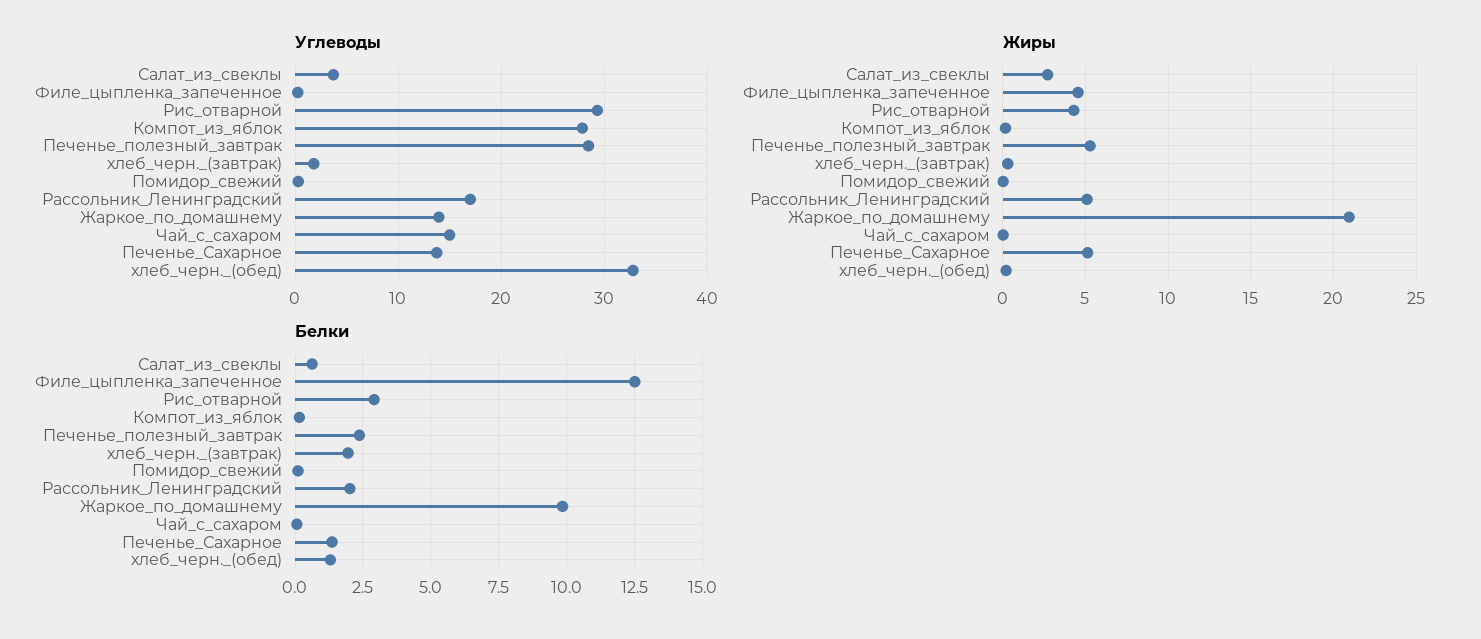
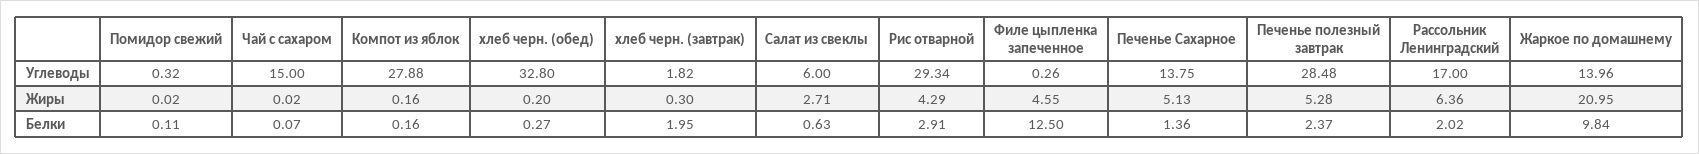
Углеводы, Салат_из_свеклы: 4 -> 6
Жиры, Рассольник_Ленинградский: 5 -> 6.36
Белки, хлеб_черн._(обед): 1.25 -> 0.27

